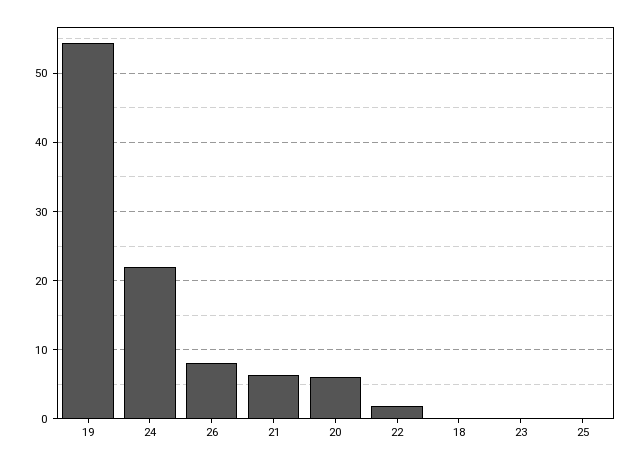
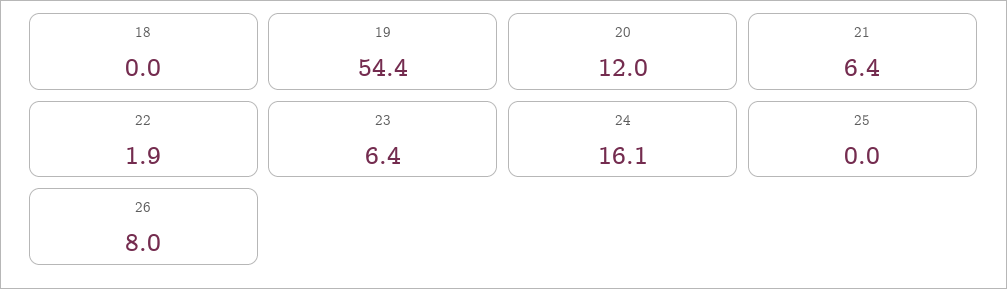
24: 22 -> 16.1
20: 6 -> 12
23: 0 -> 6.4

